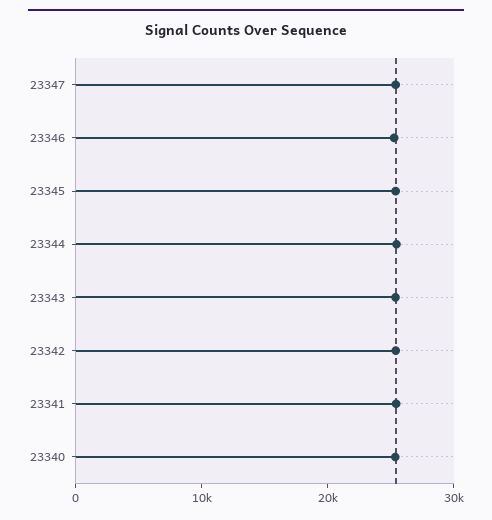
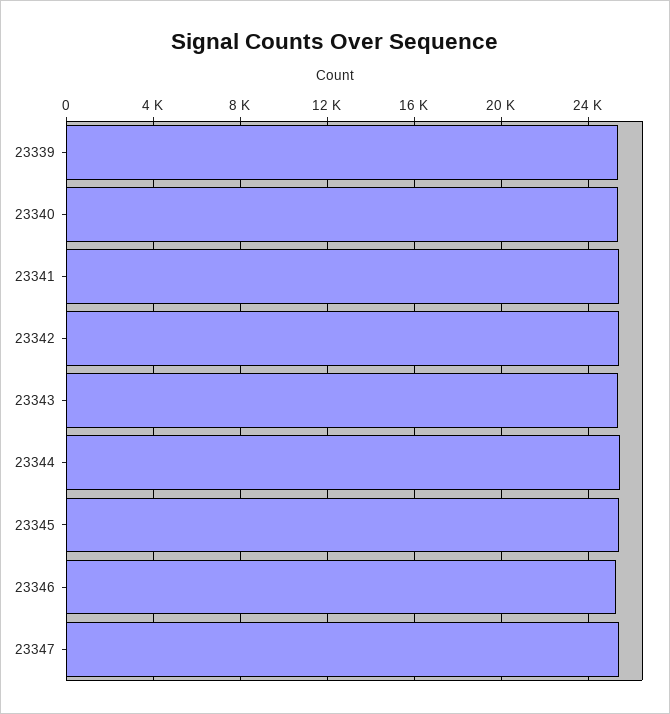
23339: none -> 25500

